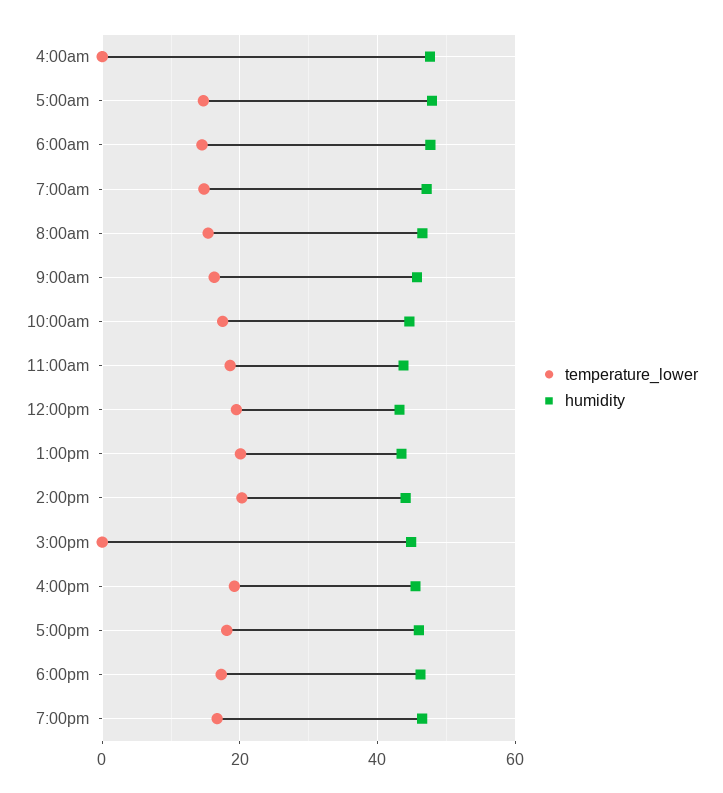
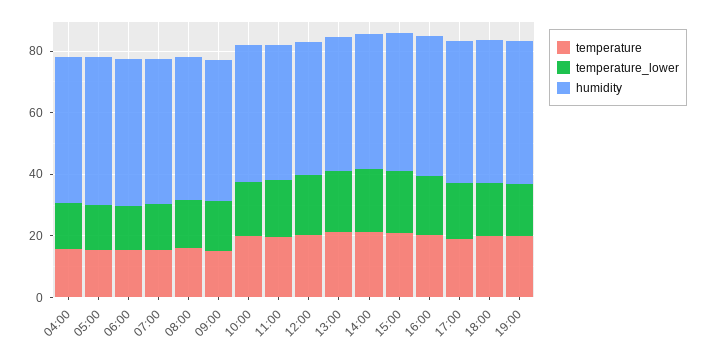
temperature_lower, 4:00am: 0 -> 15
temperature_lower, 3:00pm: 0 -> 20
temperature, 4:00am: none -> 15
temperature, 5:00am: none -> 15
temperature, 6:00am: none -> 15
temperature, 7:00am: none -> 15
temperature, 8:00am: none -> 15
temperature, 9:00am: none -> 15
temperature, 10:00am: none -> 20
temperature, 11:00am: none -> 20
temperature, 12:00pm: none -> 20
temperature, 1:00pm: none -> 20
temperature, 2:00pm: none -> 20
temperature, 3:00pm: none -> 20
temperature, 4:00pm: none -> 20
temperature, 5:00pm: none -> 20
temperature, 6:00pm: none -> 20
temperature, 7:00pm: none -> 20

